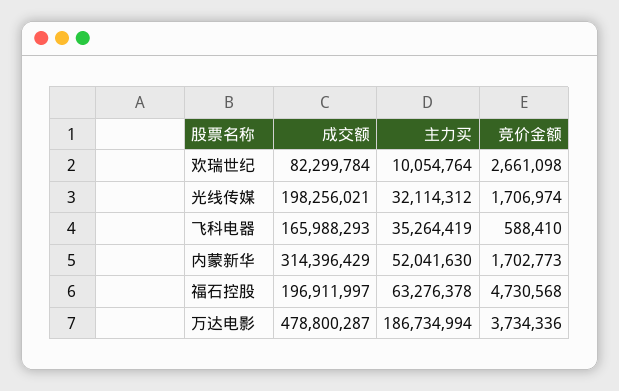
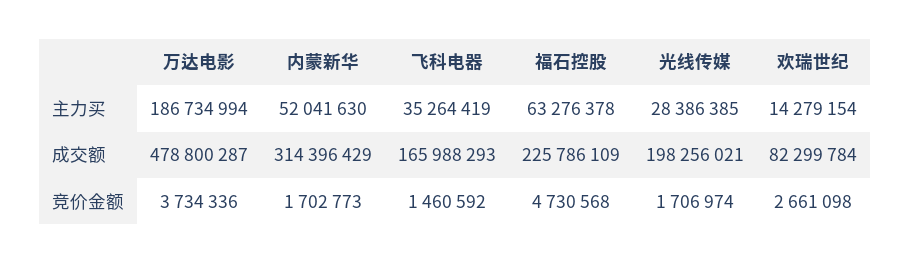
主力买, 欢瑞世纪: 10054764 -> 14279154
主力买, 光线传媒: 32114312 -> 28386385
竞价金额, 飞科电器: 588410 -> 1460592
成交额, 福石控股: 196911997 -> 225786109

